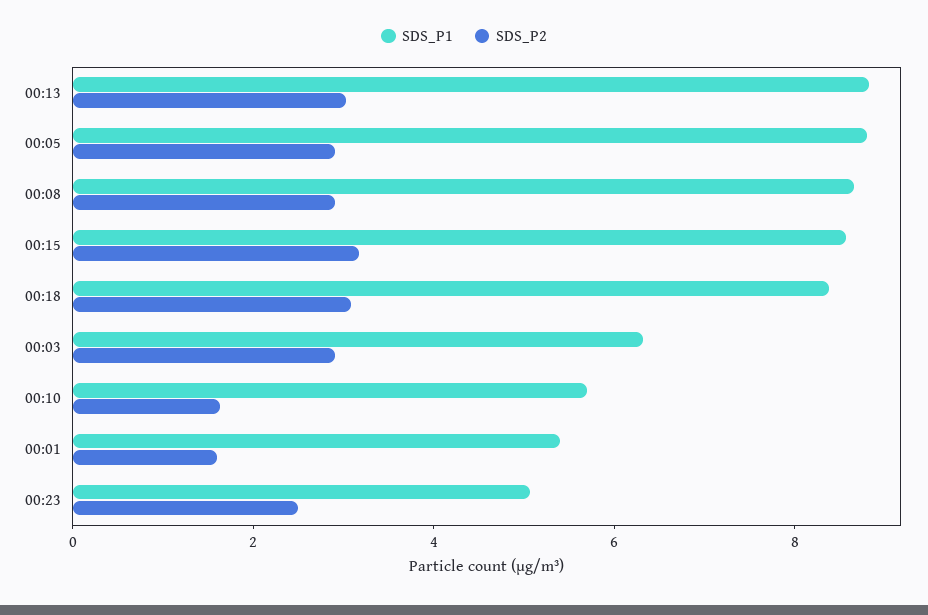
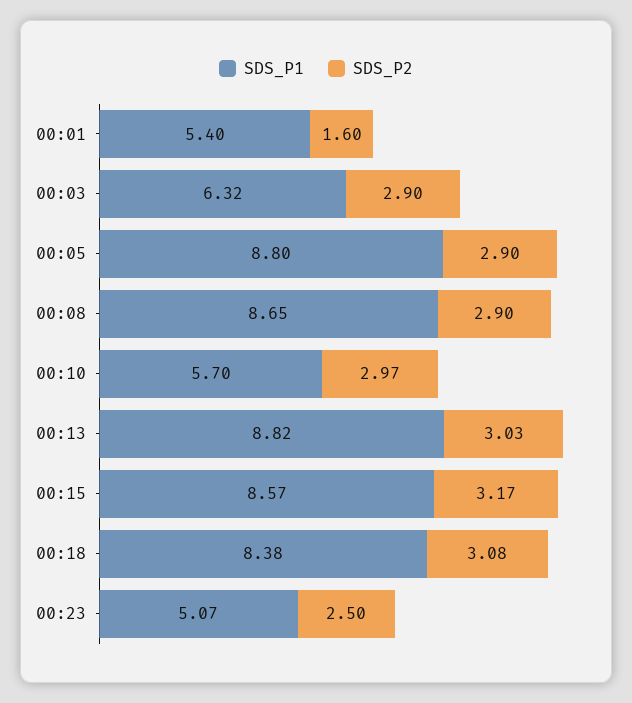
SDS_P2, 00:10: 1.5 -> 2.97

